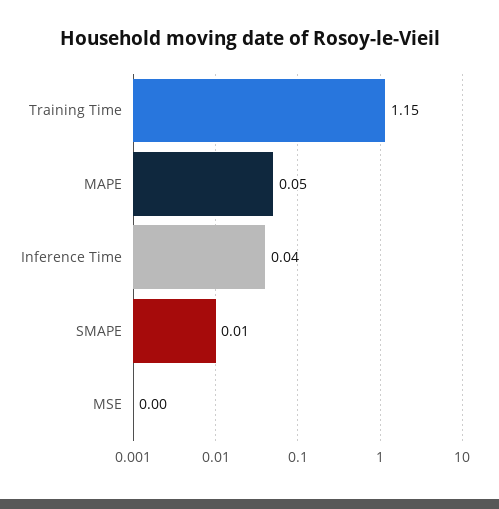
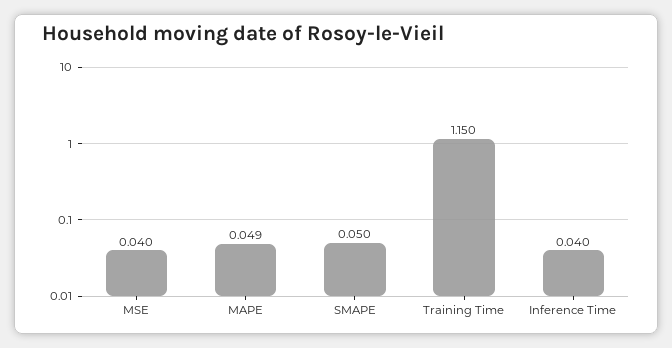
SMAPE: 0.01 -> 0.05
MSE: 0 -> 0.04

